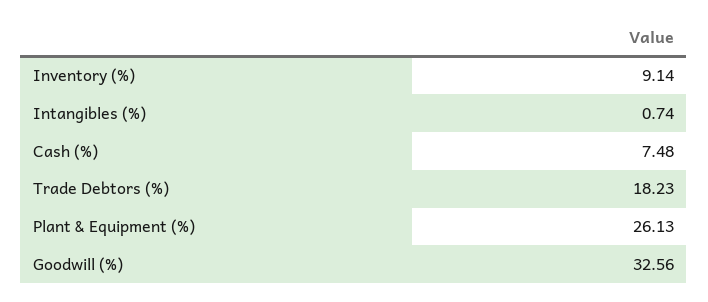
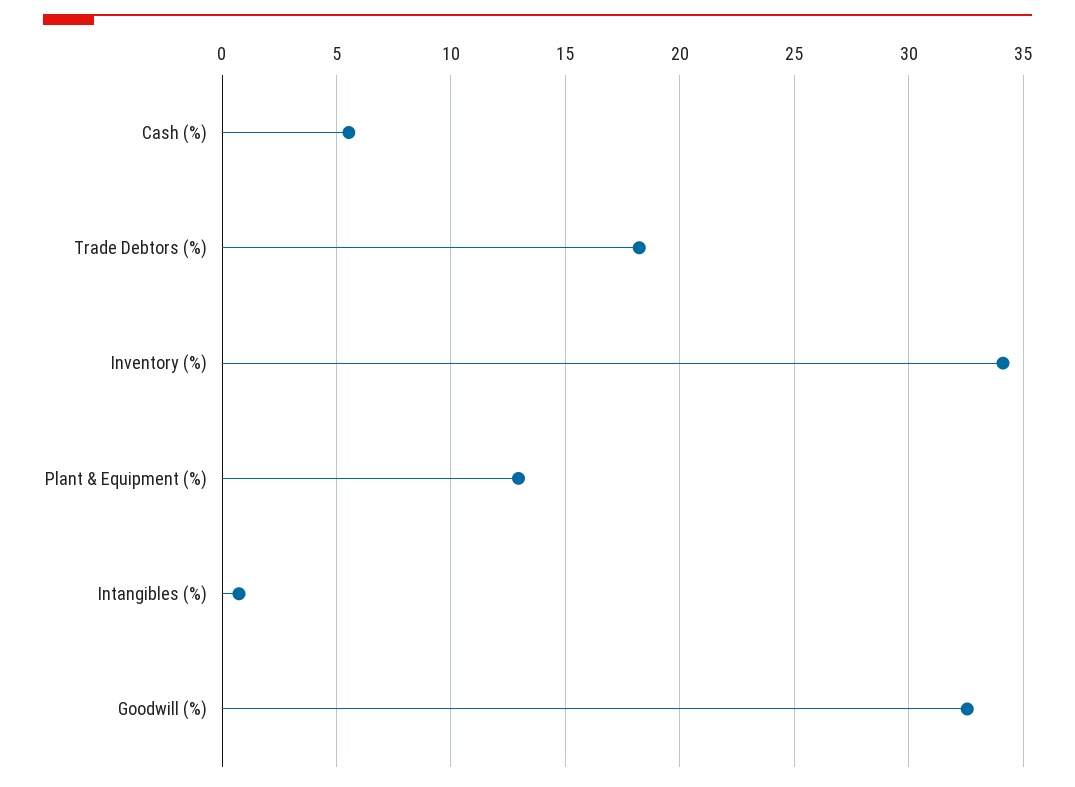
Inventory (%): 9.14 -> 34
Cash (%): 7.48 -> 5.5
Plant & Equipment (%): 26.13 -> 13

